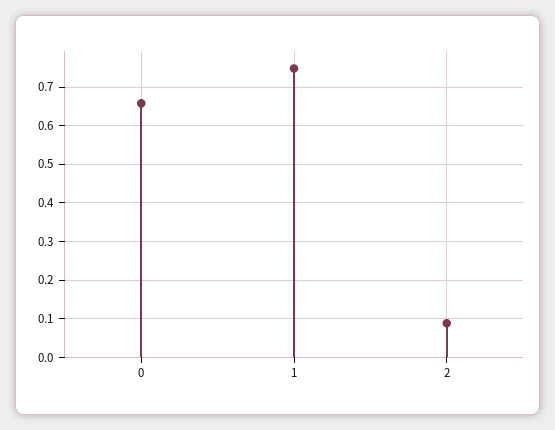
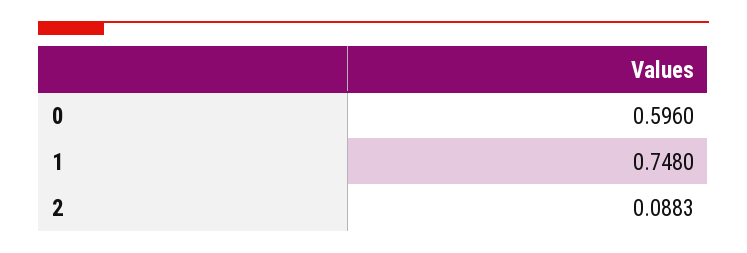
0: 0.66 -> 0.596

